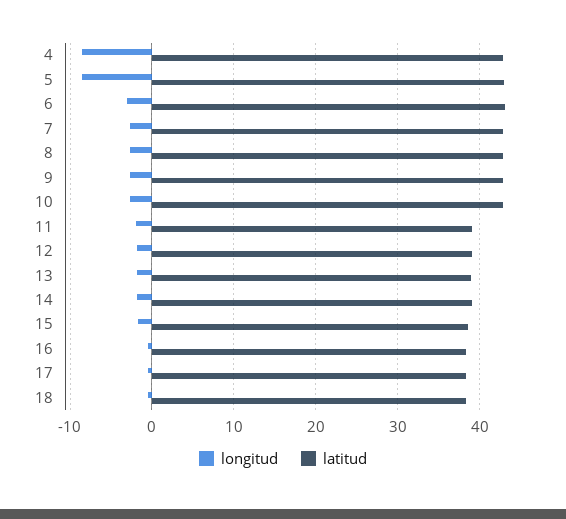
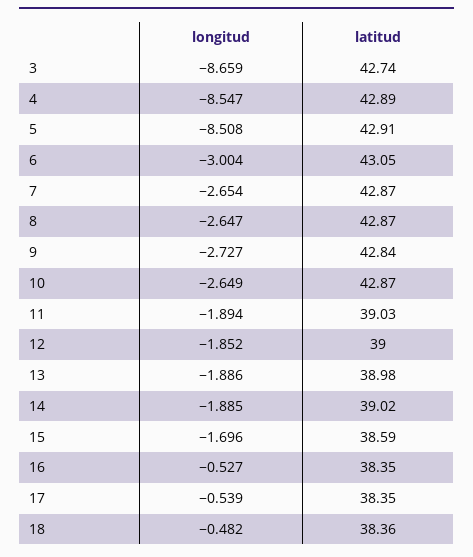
longitud, 3: none -> -8.659
latitud, 3: none -> 42.74

